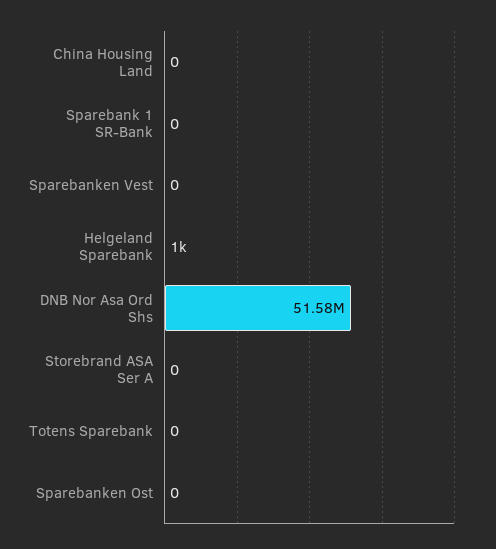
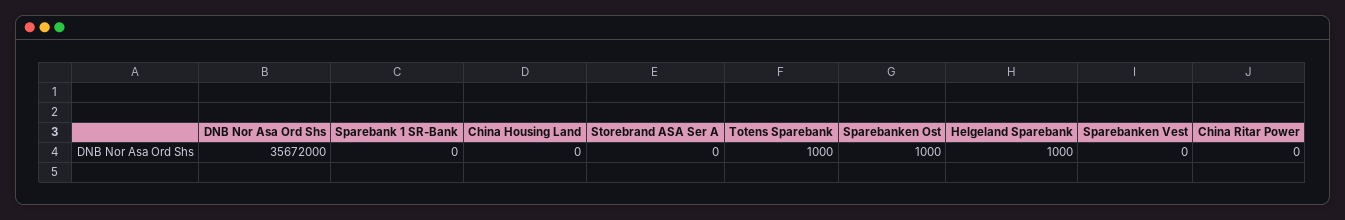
DNB Nor Asa Ord Shs: 51580000 -> 35672000
Totens Sparebank: 0 -> 1000
Sparebanken Ost: 0 -> 1000
China Ritar Power: none -> 0

